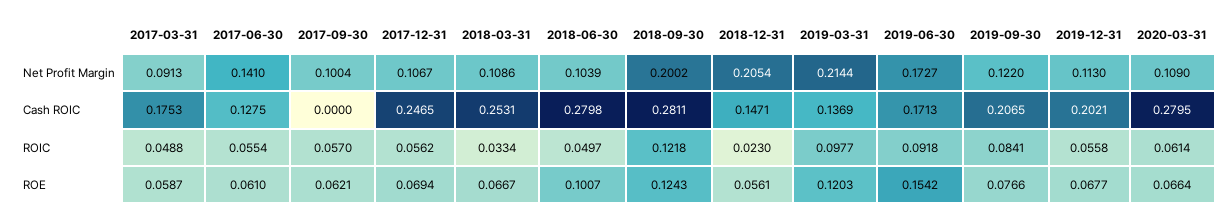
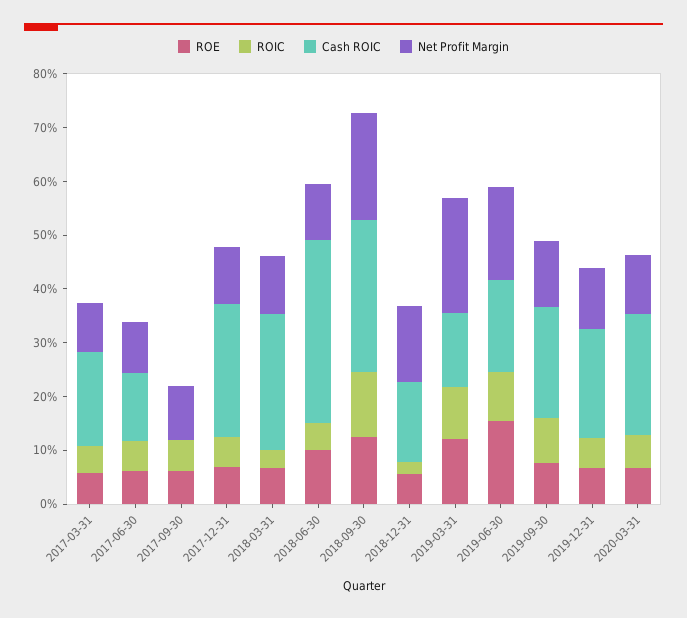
Net Profit Margin, 2017-06-30: 0.141 -> 0.1
Net Profit Margin, 2018-12-31: 0.2054 -> 0.14
Cash ROIC, 2018-06-30: 0.2798 -> 0.34
Cash ROIC, 2020-03-31: 0.2795 -> 0.22

